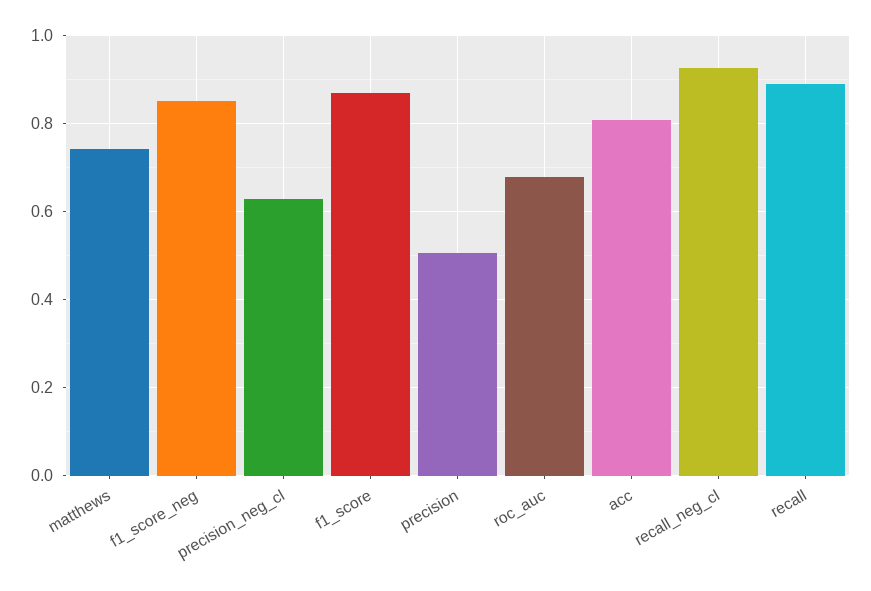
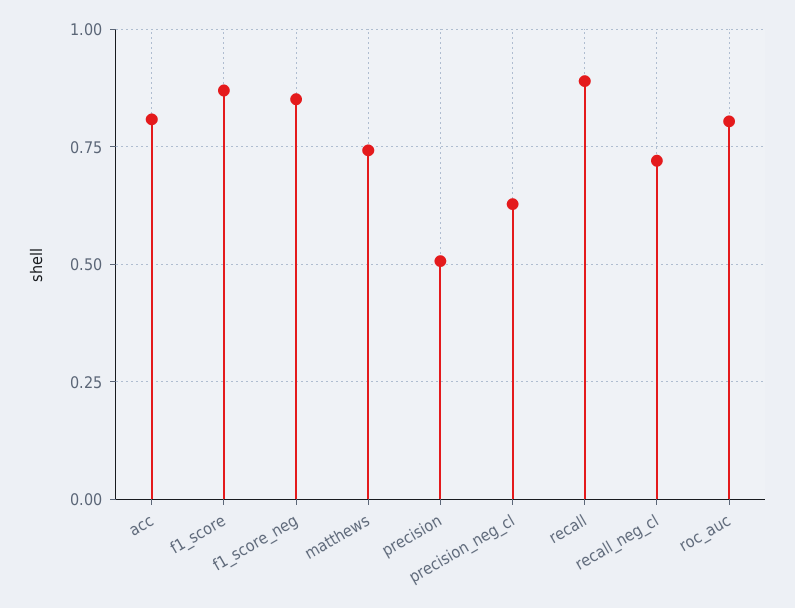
roc_auc: 0.68 -> 0.8
recall_neg_cl: 0.92 -> 0.725

